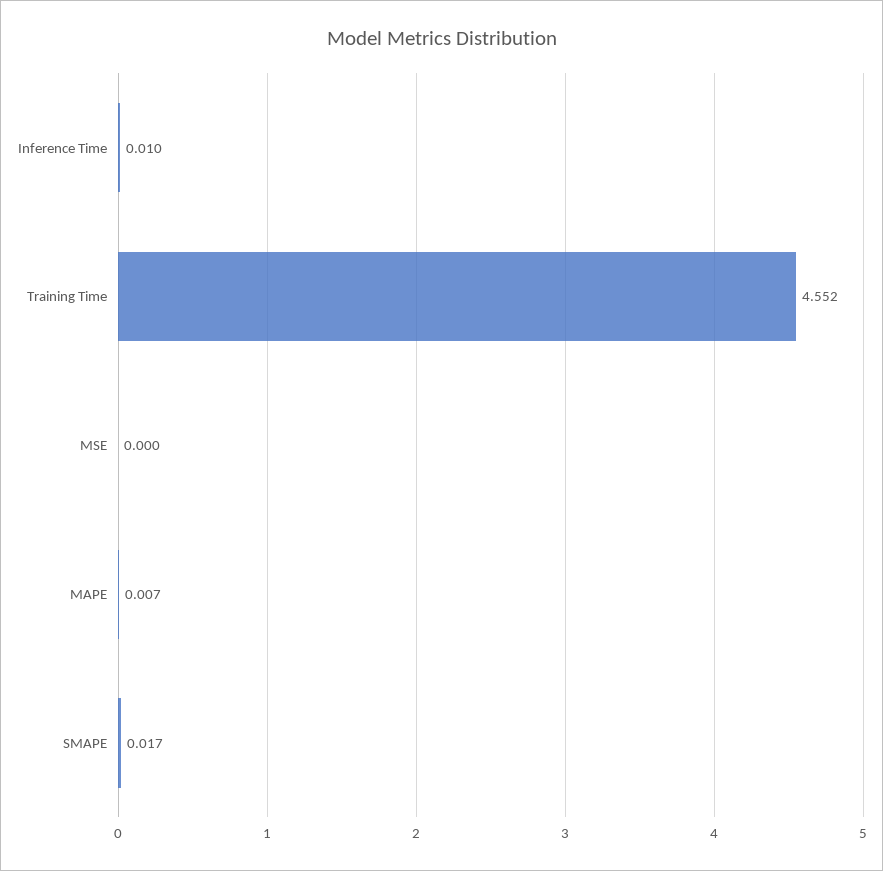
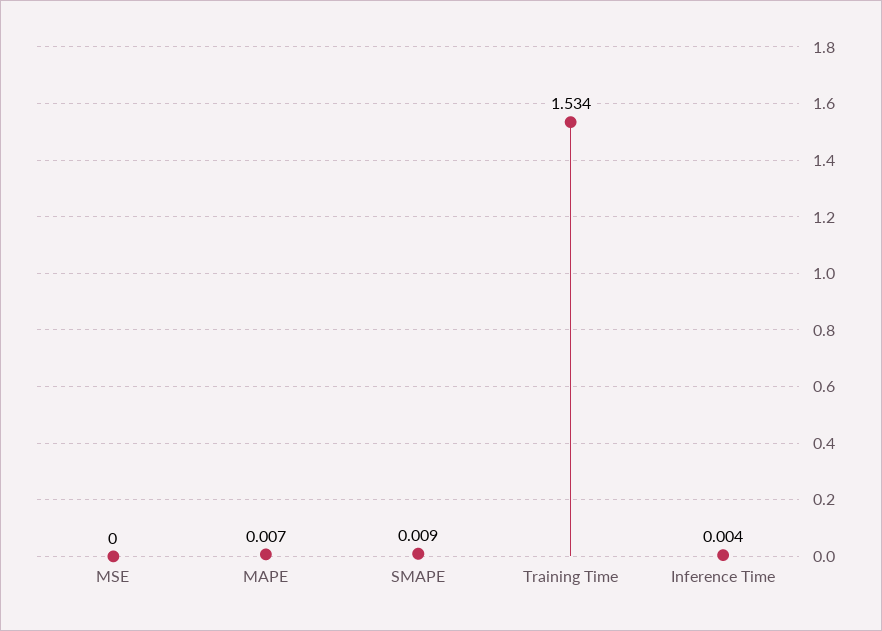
Inference Time: 0.01 -> 0.004
Training Time: 4.552 -> 1.534
SMAPE: 0.017 -> 0.009

